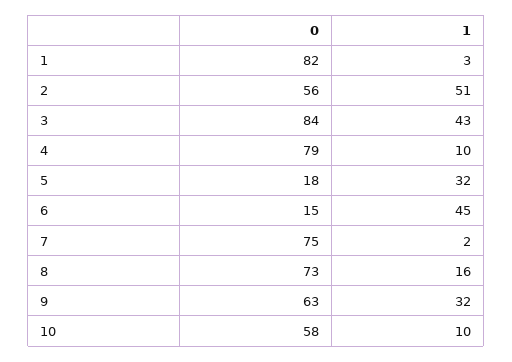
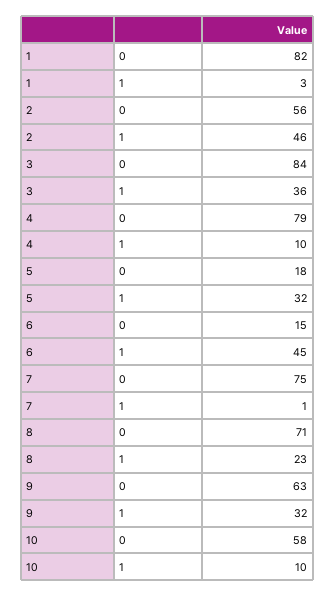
1, 2: 51 -> 46
1, 3: 43 -> 36
1, 7: 2 -> 1
0, 8: 73 -> 71
1, 8: 16 -> 23

